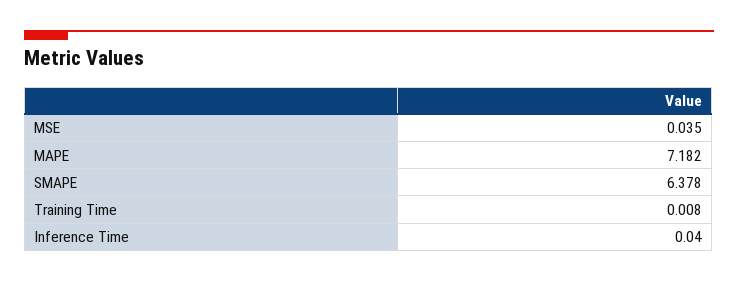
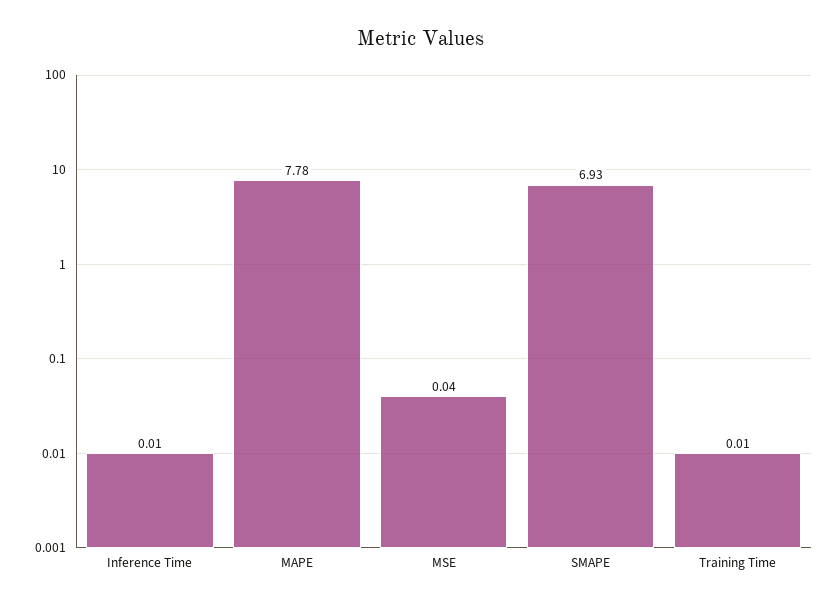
MAPE: 7.182 -> 7.78
SMAPE: 6.378 -> 6.93
Inference Time: 0.04 -> 0.01

